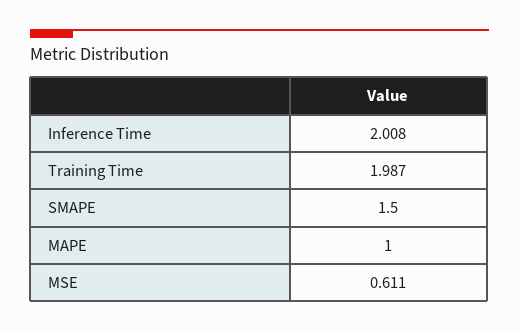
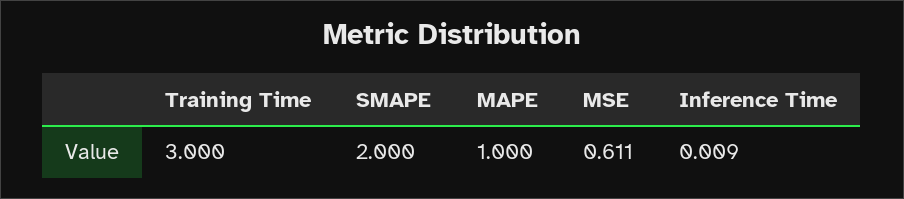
Inference Time: 2.008 -> 0.009
Training Time: 1.987 -> 3
SMAPE: 1.5 -> 2

